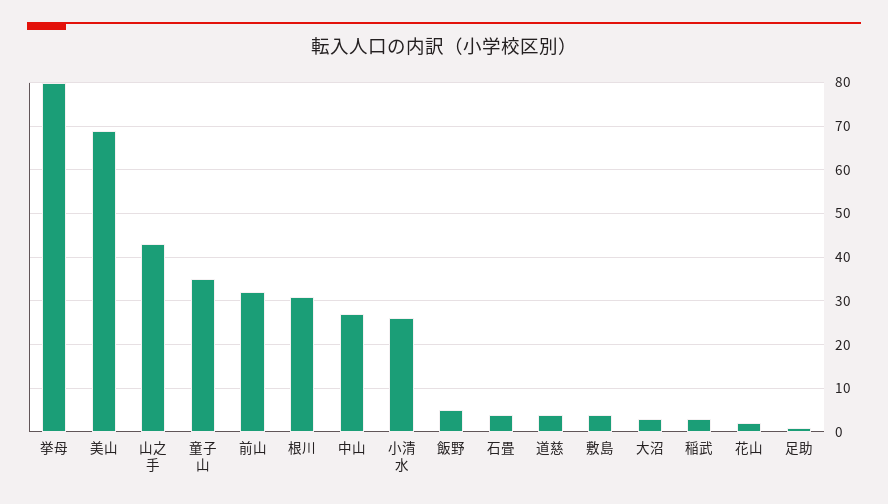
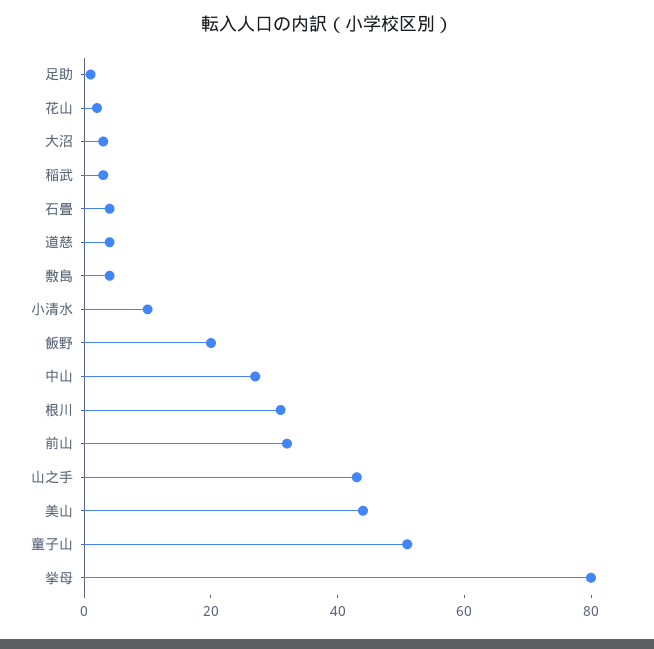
美山: 70 -> 45
童子山: 35 -> 50
小清水: 25 -> 10
飯野: 5 -> 20

